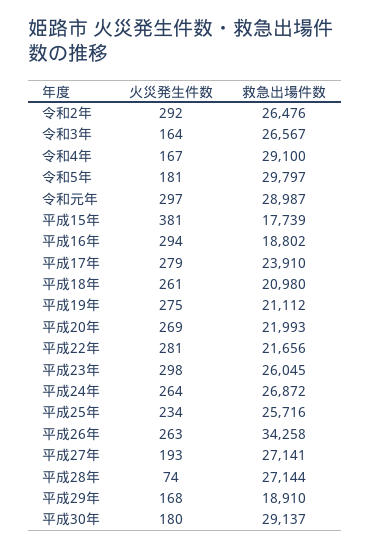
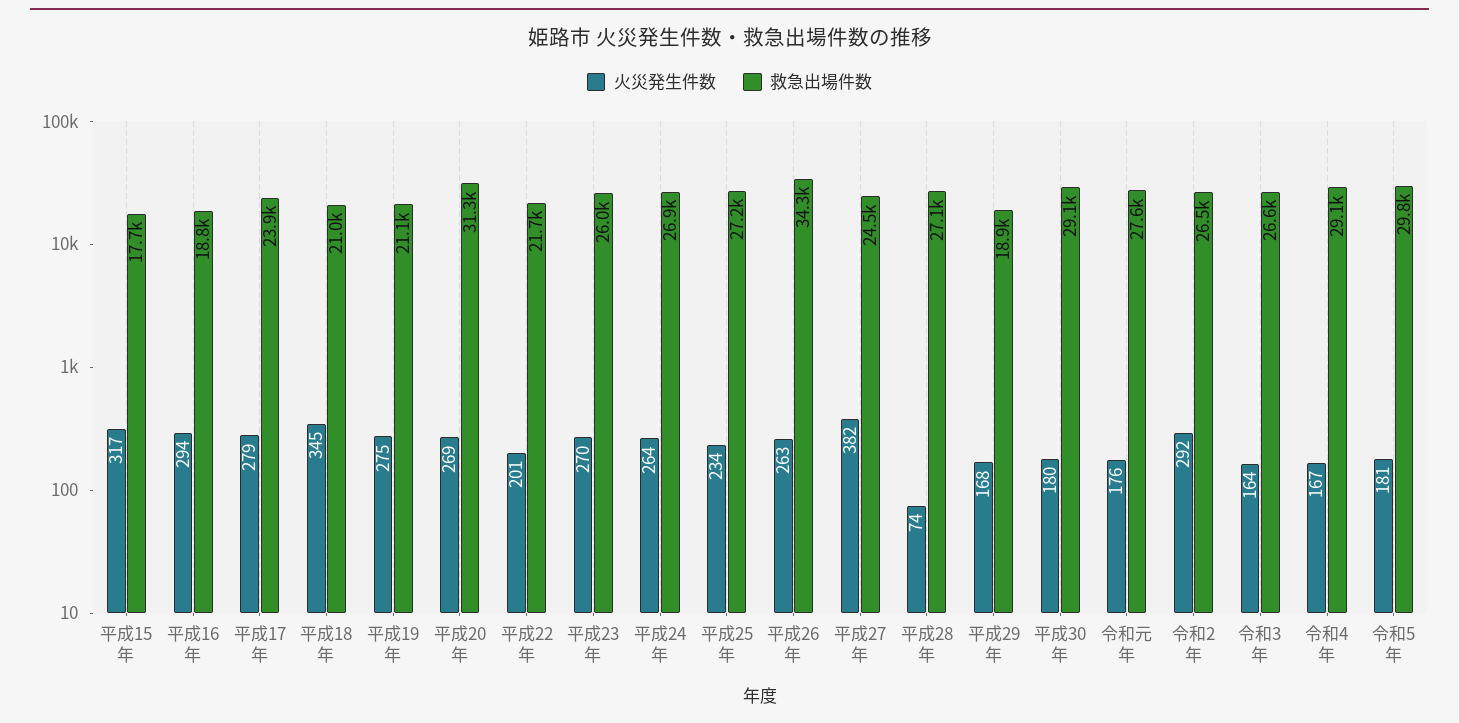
火災発生件数, 令和元年: 297 -> 176
救急出場件数, 令和元年: 28987 -> 27600
火災発生件数, 平成15年: 381 -> 317
火災発生件数, 平成18年: 261 -> 345
救急出場件数, 平成20年: 21993 -> 31300
火災発生件数, 平成22年: 281 -> 201
火災発生件数, 平成23年: 298 -> 270
救急出場件数, 平成25年: 25716 -> 27200
火災発生件数, 平成27年: 193 -> 382
救急出場件数, 平成27年: 27141 -> 24500

